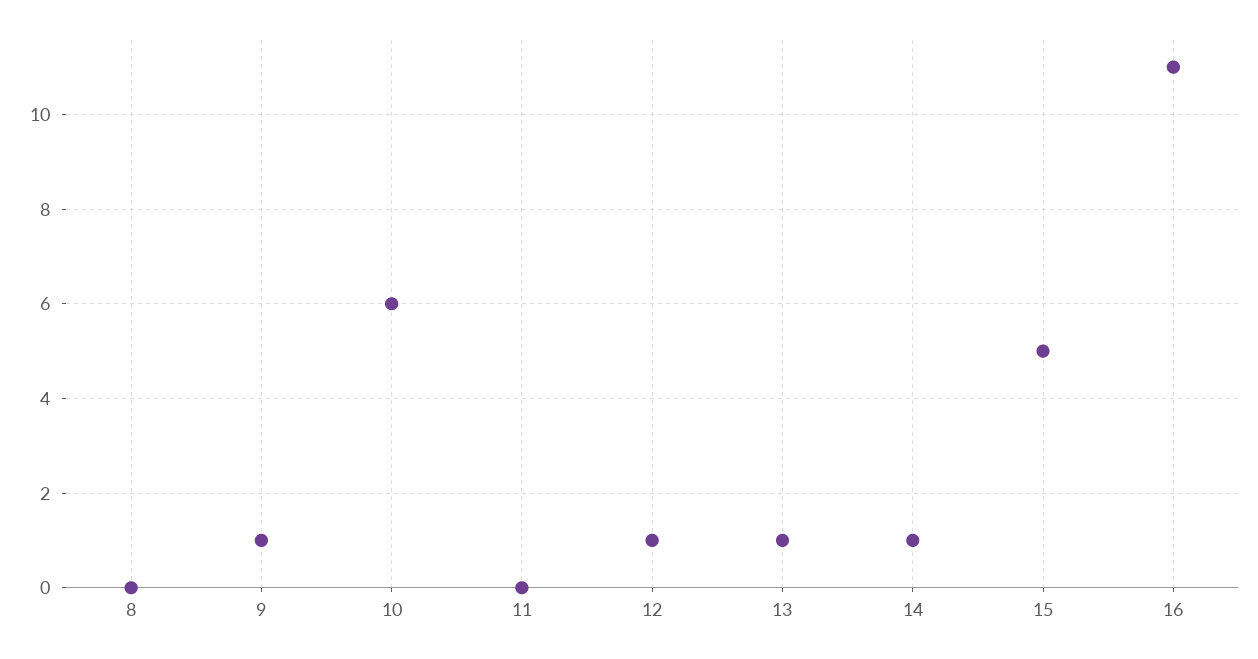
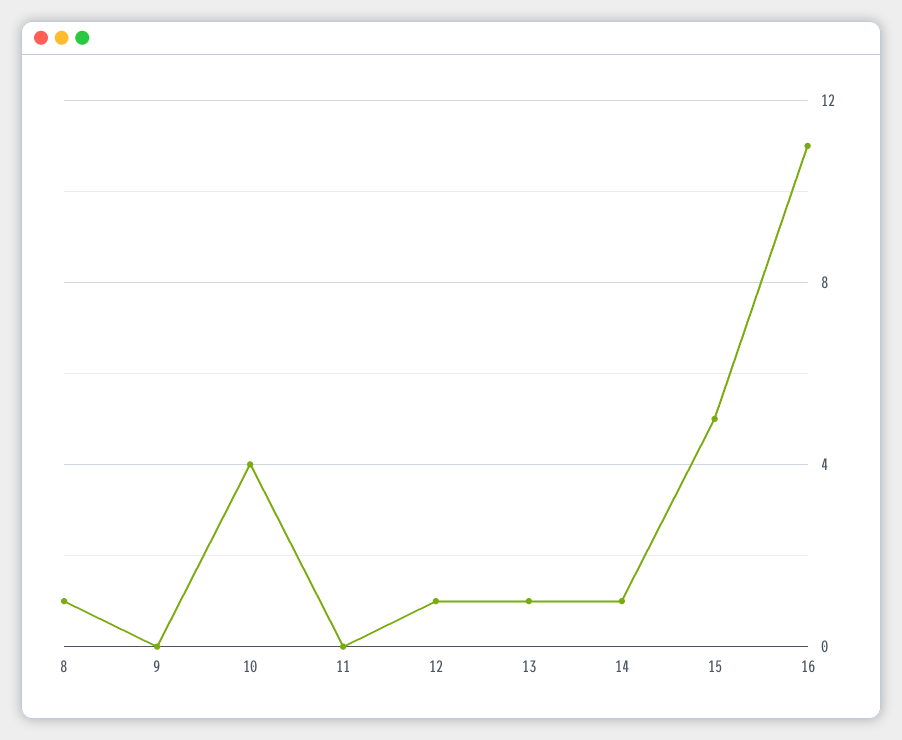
8: 0 -> 1
9: 1 -> 0
10: 6 -> 4

